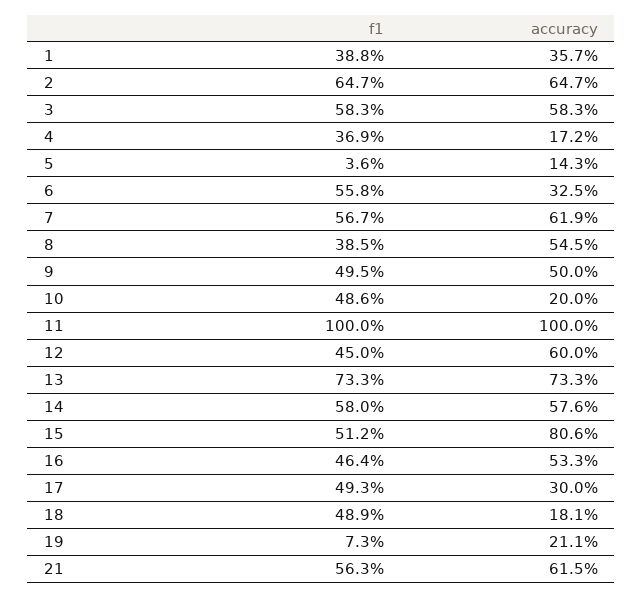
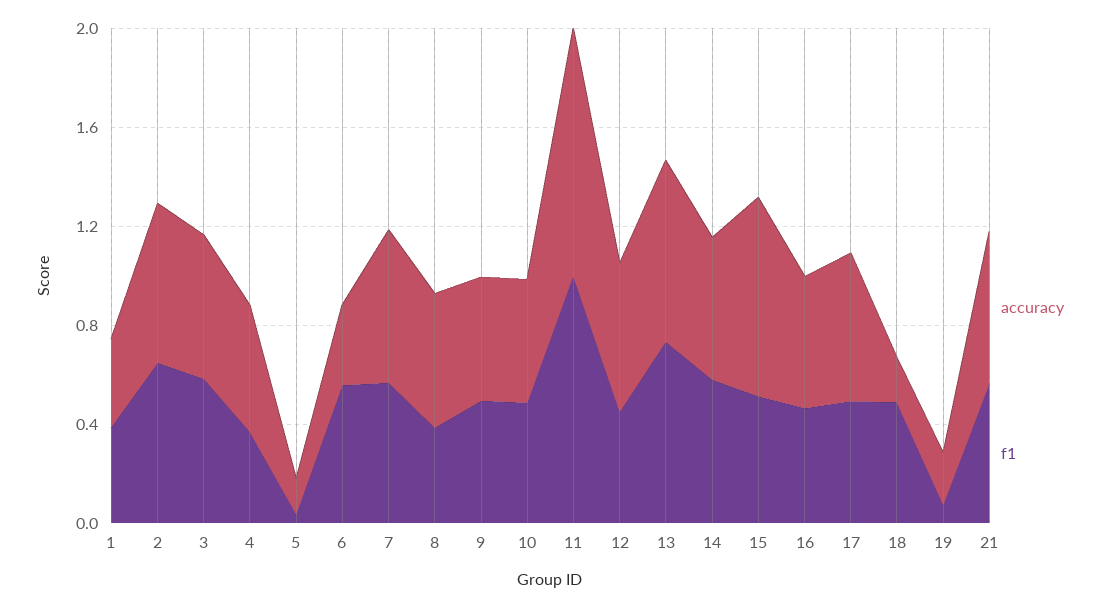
accuracy, 4: 0.172 -> 0.5
accuracy, 10: 0.2 -> 0.5
accuracy, 17: 0.3 -> 0.6

